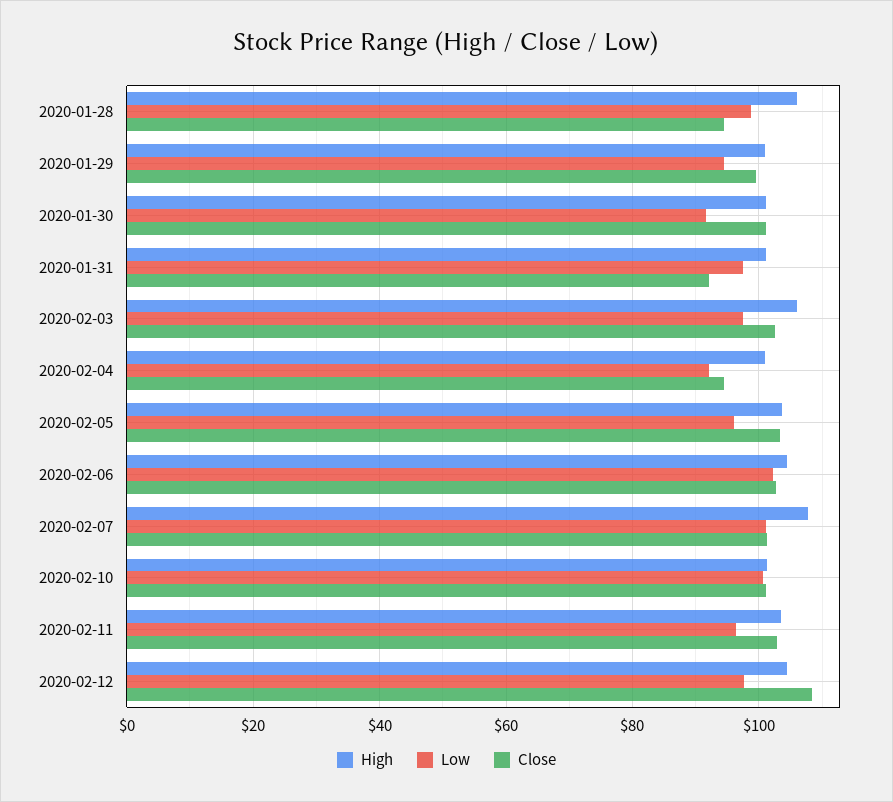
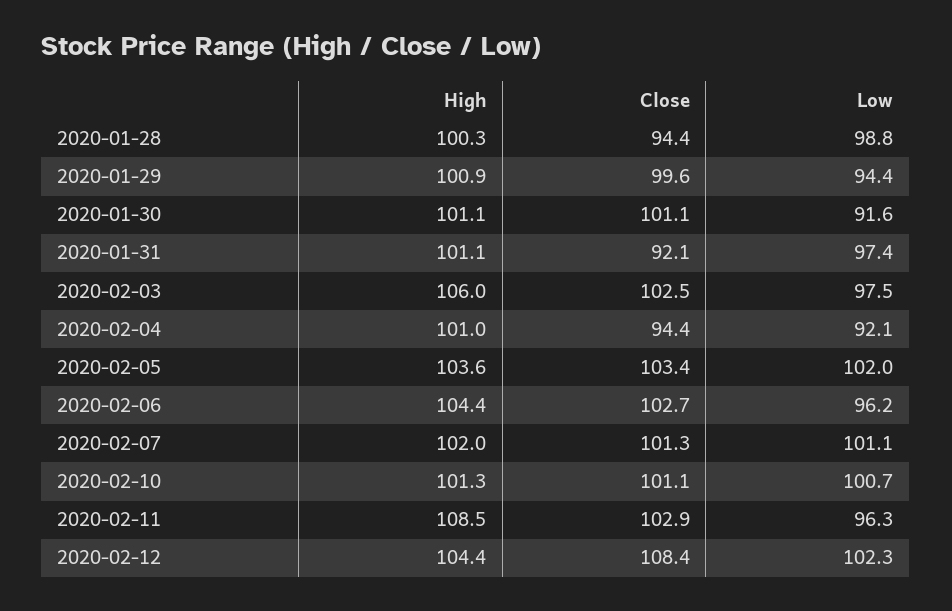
High, 2020-01-28: 106 -> 100.3
Low, 2020-02-05: 96 -> 102
Low, 2020-02-06: 102 -> 96.2
High, 2020-02-07: 108 -> 102
High, 2020-02-11: 104 -> 108.5
Low, 2020-02-12: 98 -> 102.3

